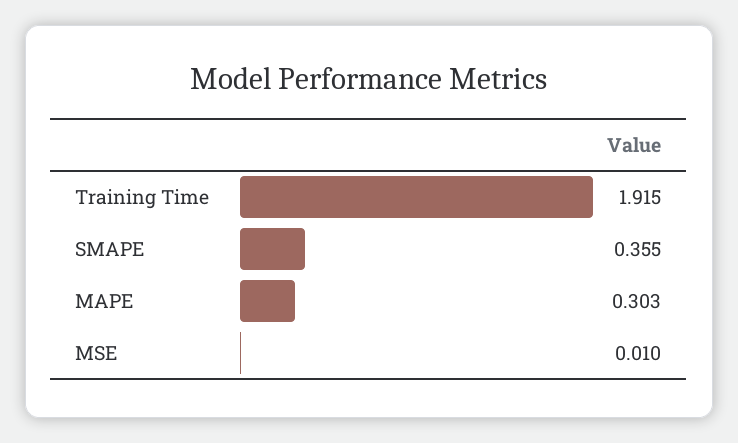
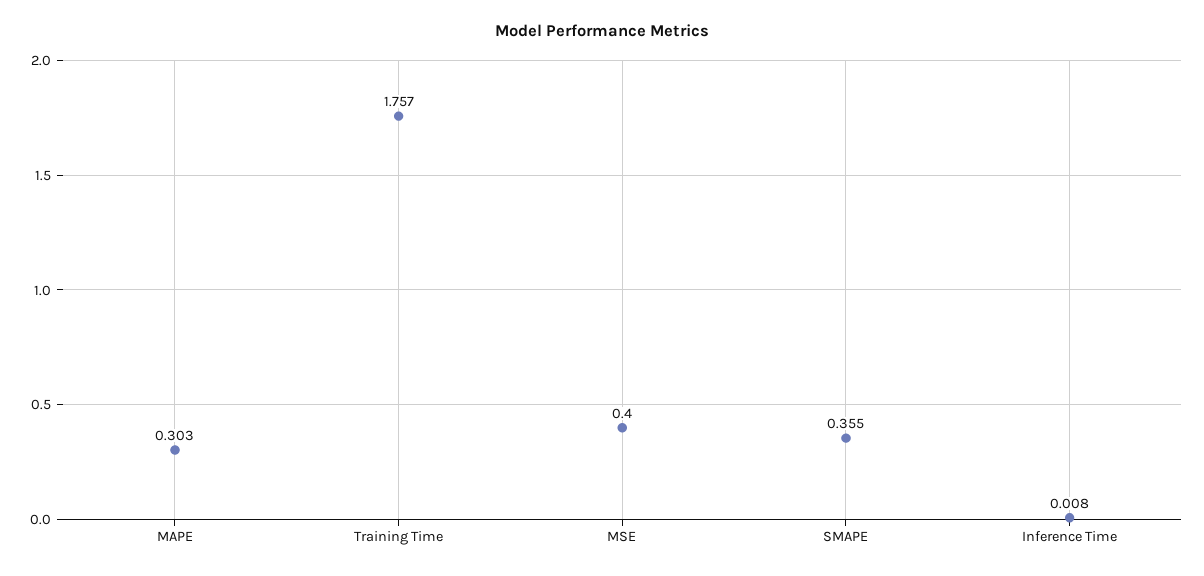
Training Time: 1.915 -> 1.757
MSE: 0.01 -> 0.4
Inference Time: none -> 0.008

